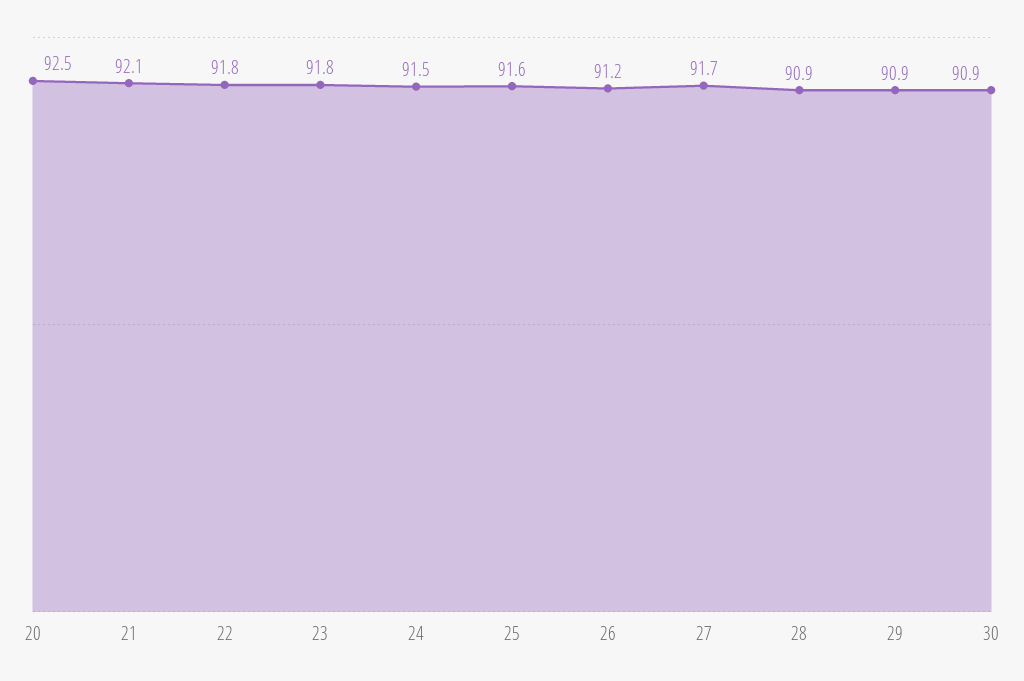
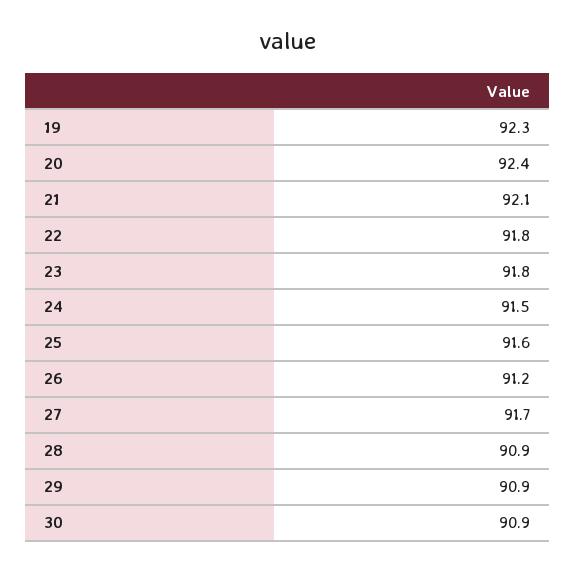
20: 92.5 -> 92.4
19: none -> 92.3

